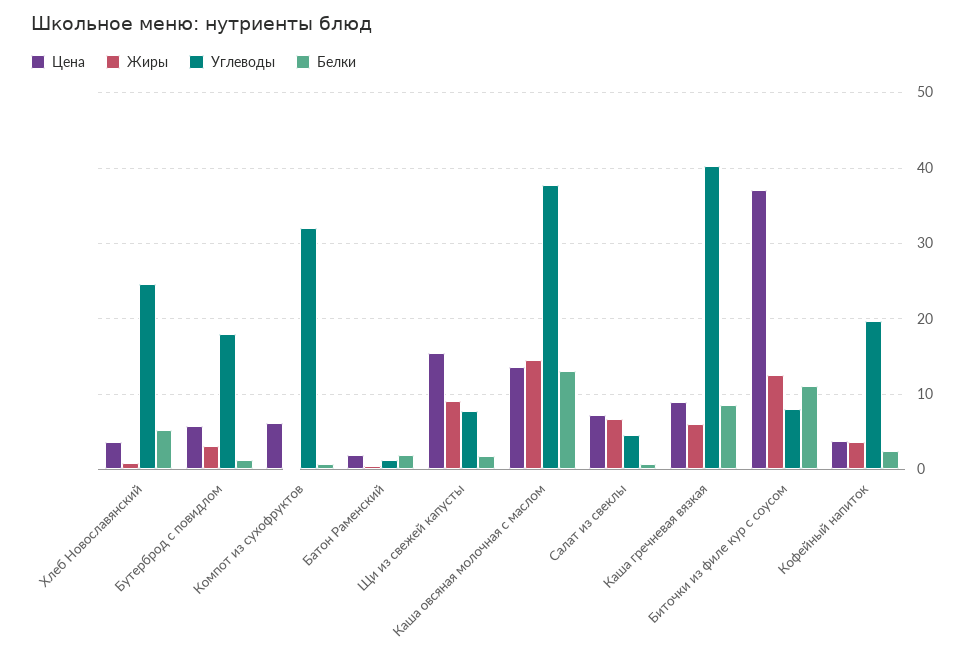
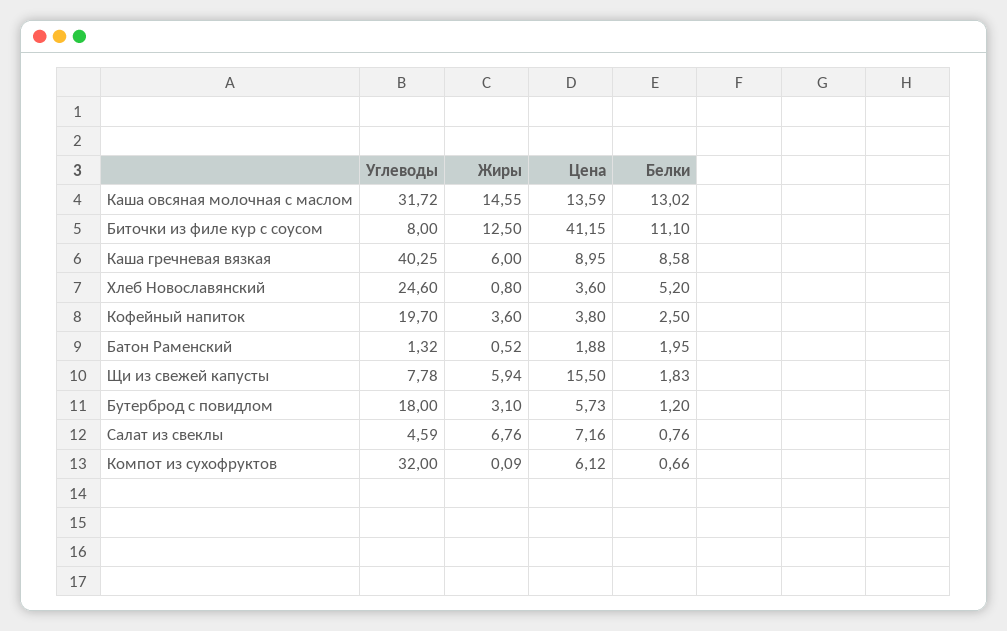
Жиры, Щи из свежей капусты: 9 -> 5.94
Углеводы, Каша овсяная молочная с маслом: 38 -> 31.72
Цена, Биточки из филе кур с соусом: 37 -> 41.15

